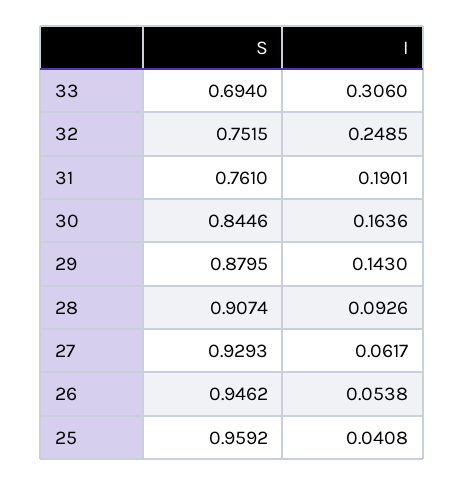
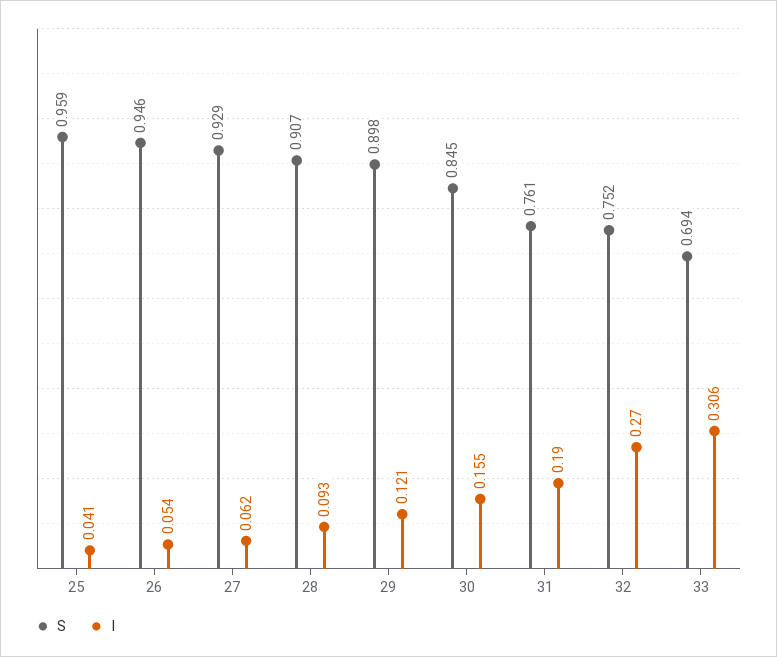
I, 32: 0.2485 -> 0.27
I, 30: 0.1636 -> 0.155
S, 29: 0.8795 -> 0.898
I, 29: 0.143 -> 0.121

